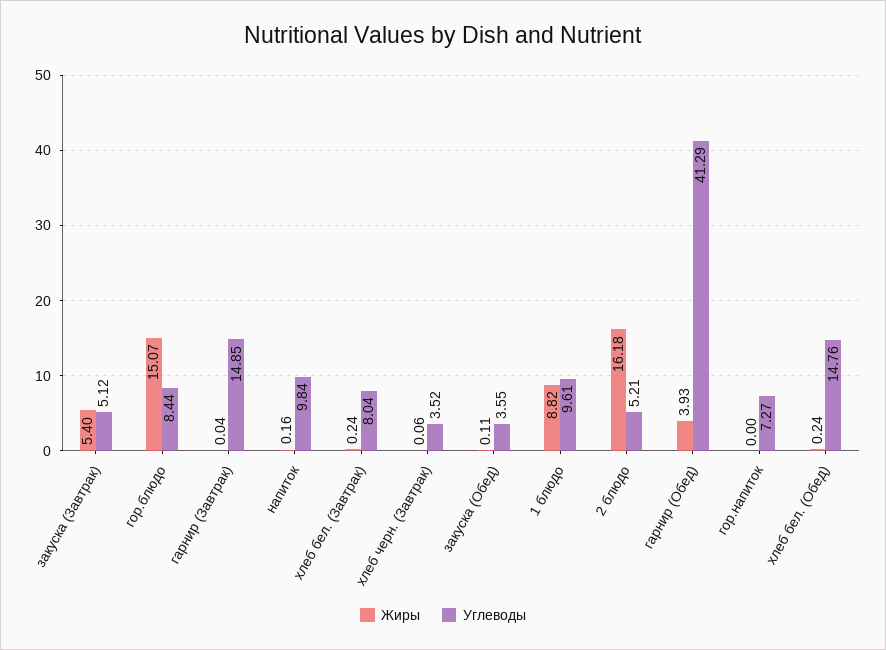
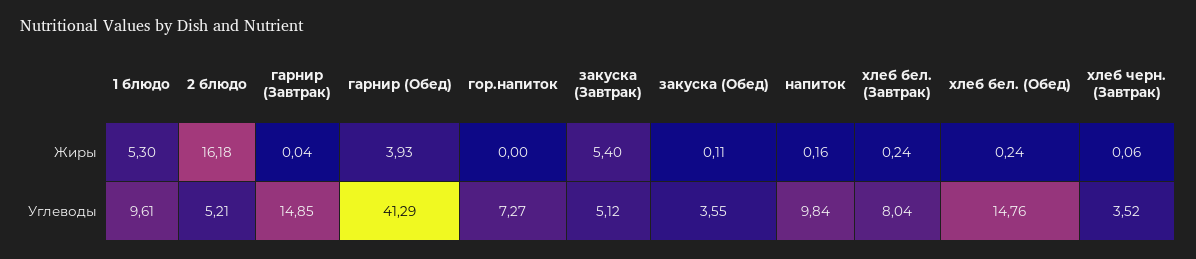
Жиры, гор.блюдо: 15.07 -> none
Углеводы, гор.блюдо: 8.44 -> none
Жиры, 1 блюдо: 8.82 -> 5.3

